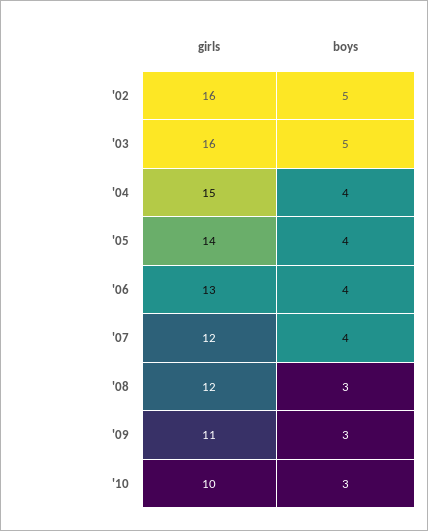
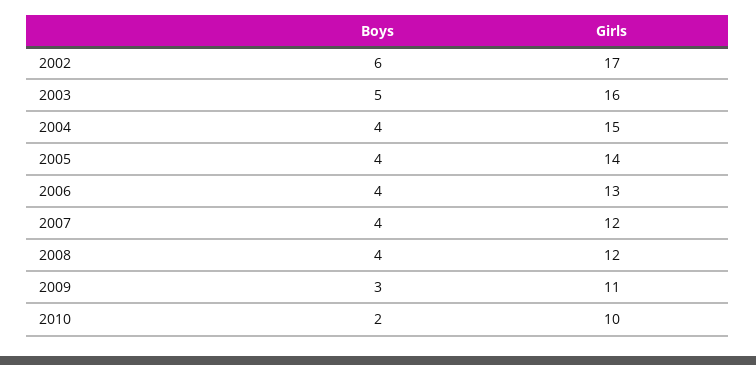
girls, '02: 16 -> 17
boys, '02: 5 -> 6
boys, '08: 3 -> 4
boys, '10: 3 -> 2

